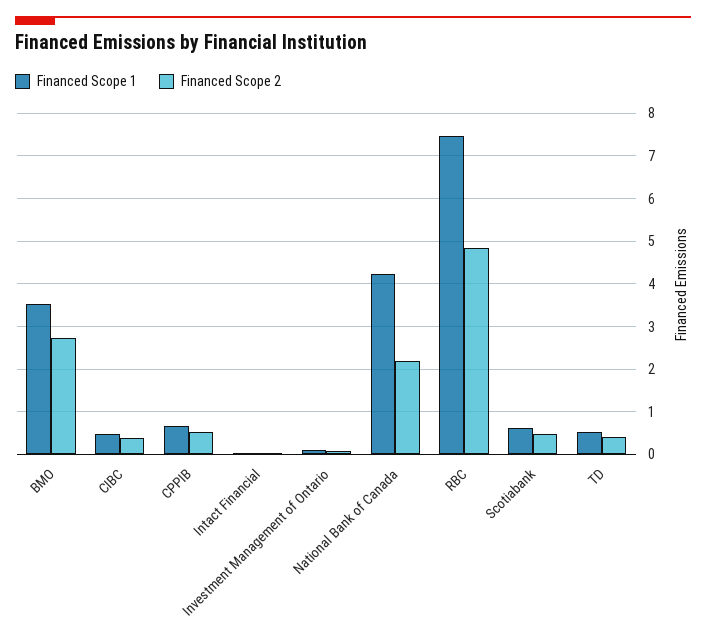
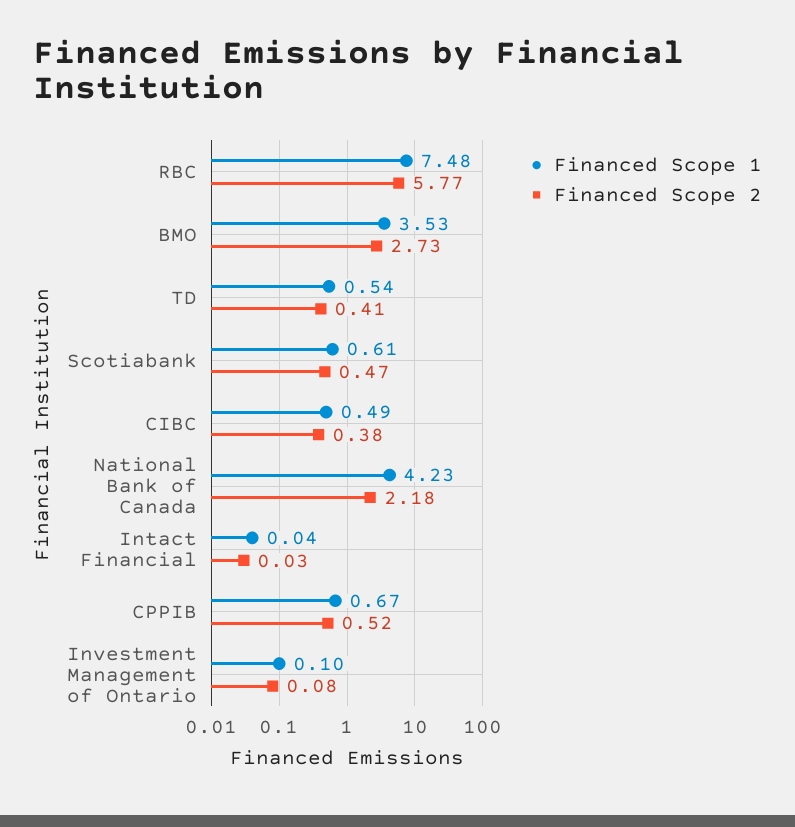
Financed Scope 2, RBC: 4.8 -> 5.77

